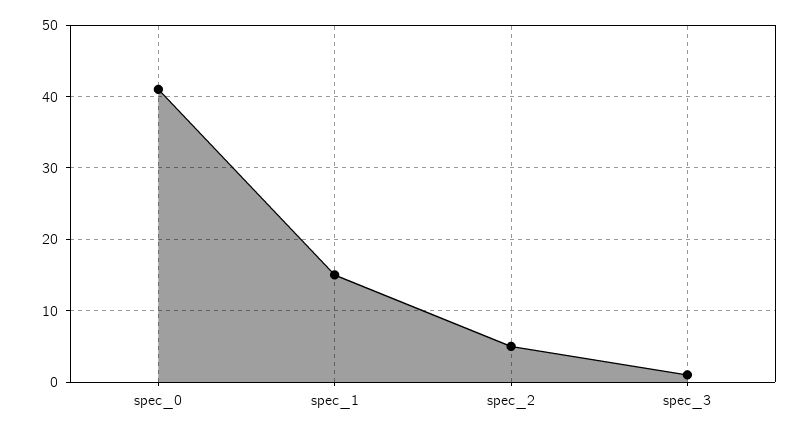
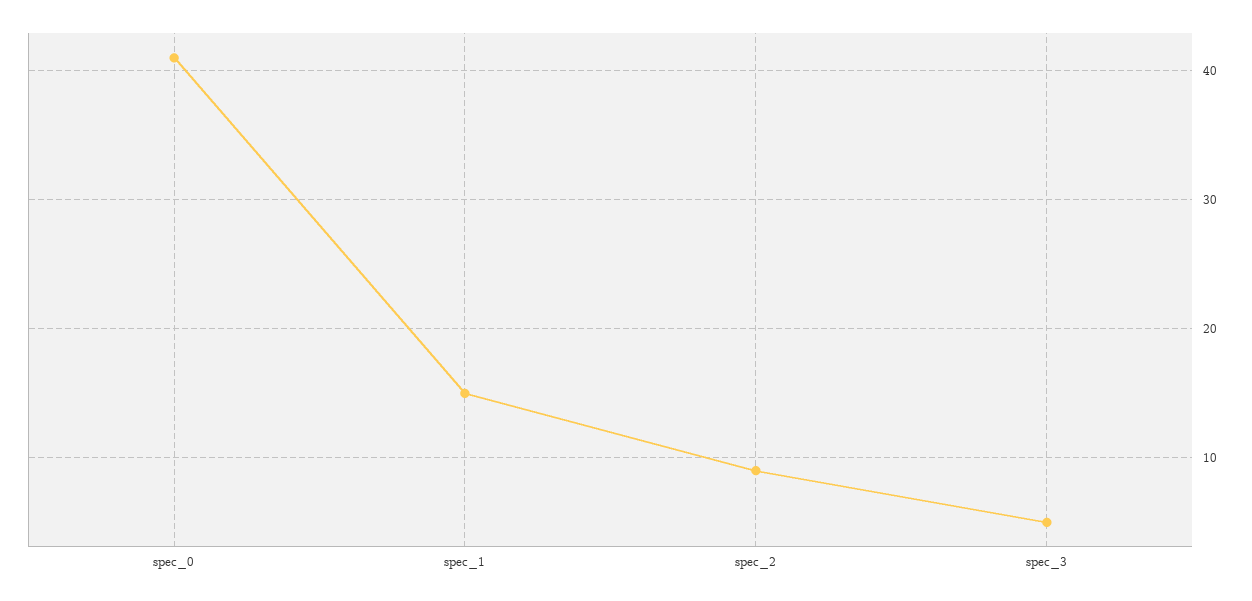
spec_2: 5 -> 9
spec_3: 1 -> 5

